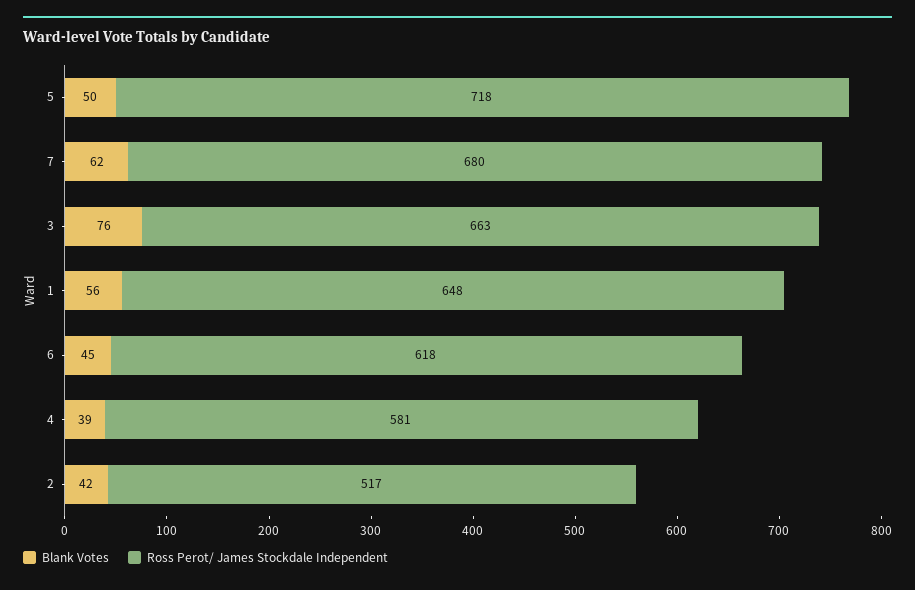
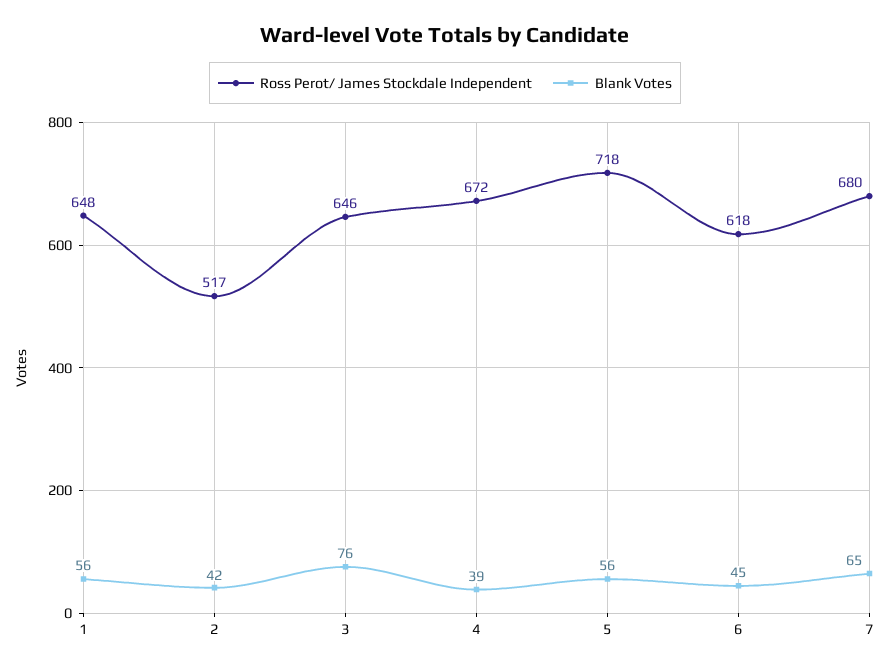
Blank Votes, 5: 50 -> 56
Blank Votes, 7: 62 -> 65
Ross Perot/ James Stockdale Independent, 3: 663 -> 646
Ross Perot/ James Stockdale Independent, 4: 581 -> 672

